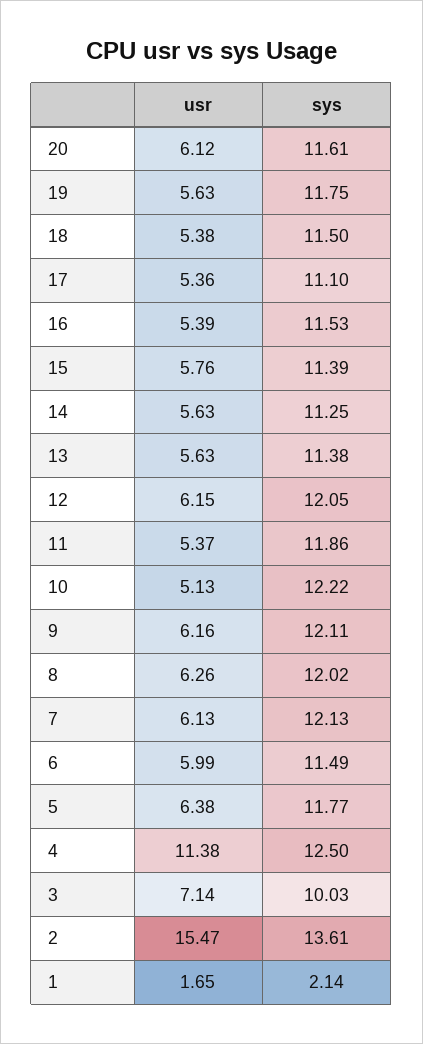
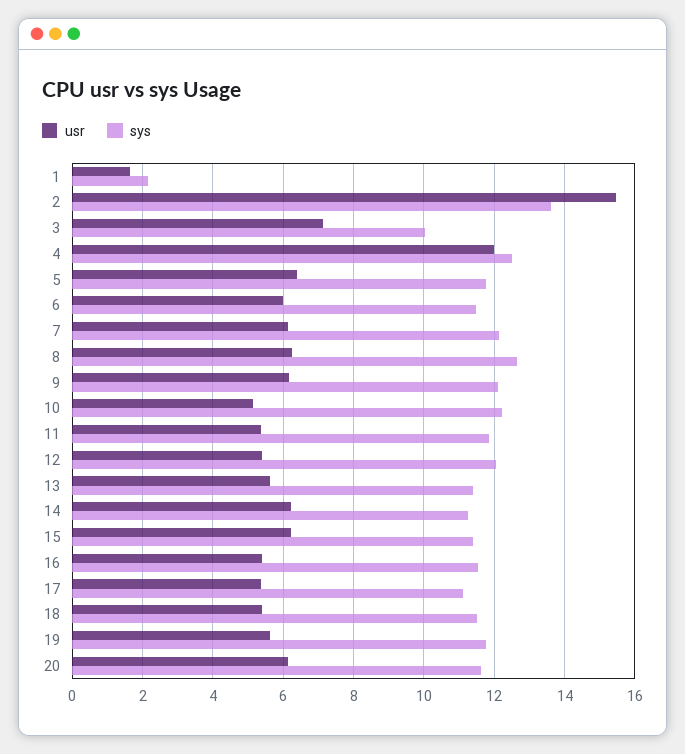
usr, 15: 5.76 -> 6.2
usr, 14: 5.63 -> 6.2
usr, 12: 6.15 -> 5.4
sys, 8: 12.02 -> 12.6
usr, 4: 11.38 -> 12

